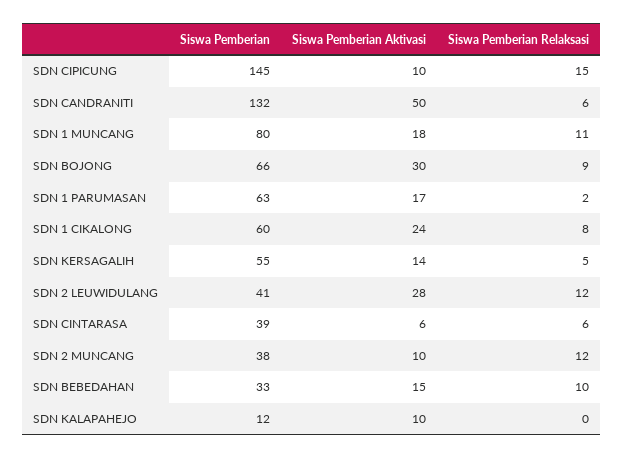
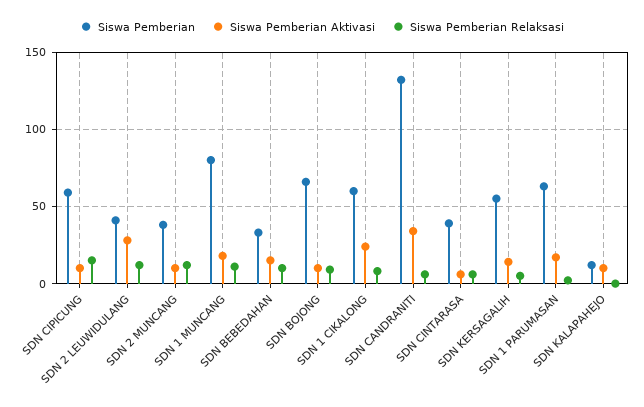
Siswa Pemberian, SDN CIPICUNG: 145 -> 60
Siswa Pemberian Aktivasi, SDN CANDRANITI: 50 -> 35
Siswa Pemberian Aktivasi, SDN BOJONG: 30 -> 10

